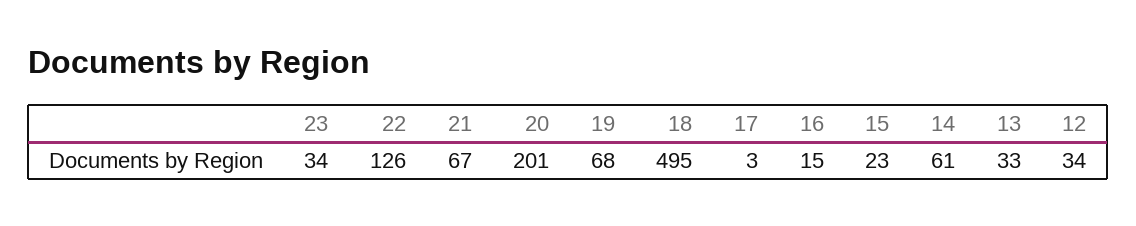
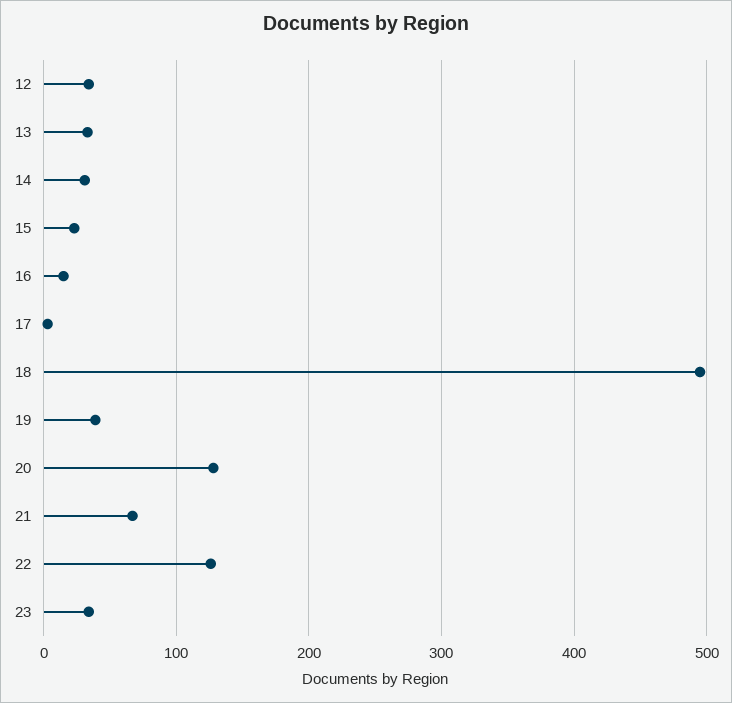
20: 201 -> 130
19: 68 -> 40
14: 61 -> 30

